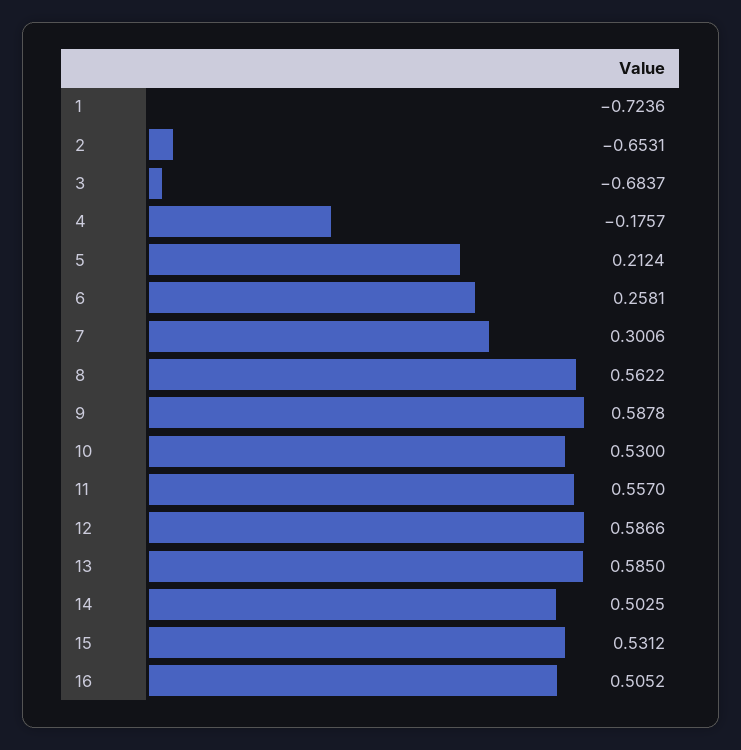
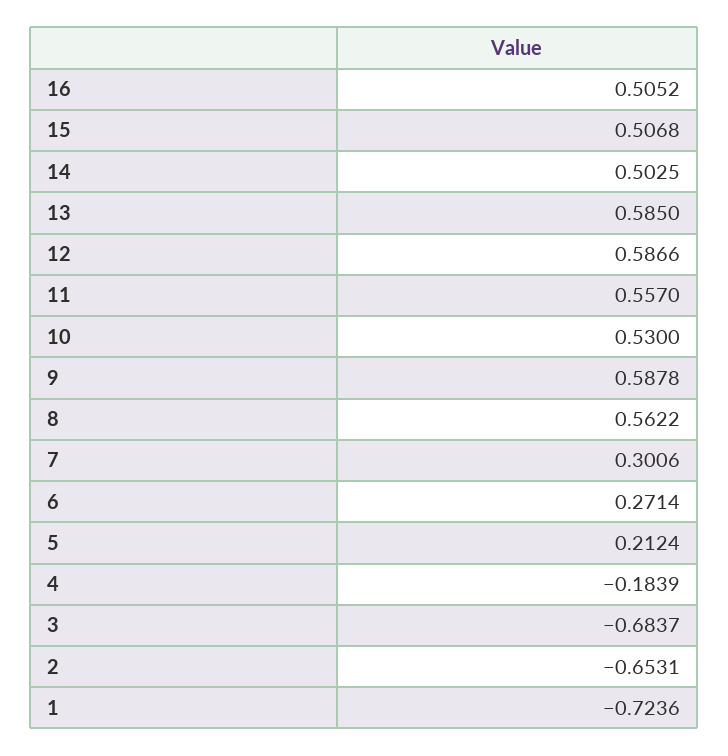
4: -0.1757 -> -0.1839
6: 0.2581 -> 0.2714
15: 0.5312 -> 0.5068

